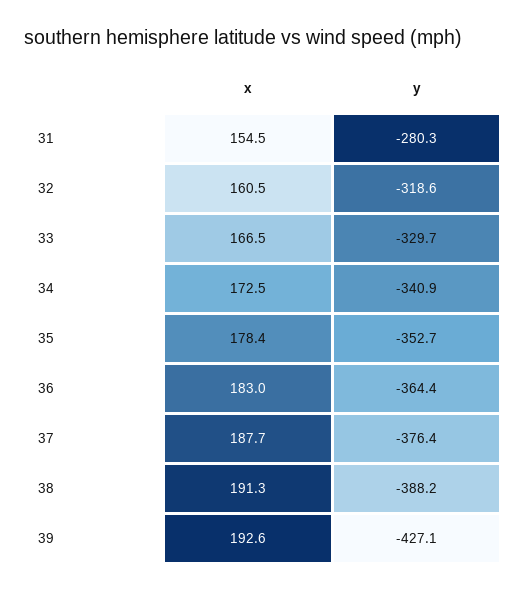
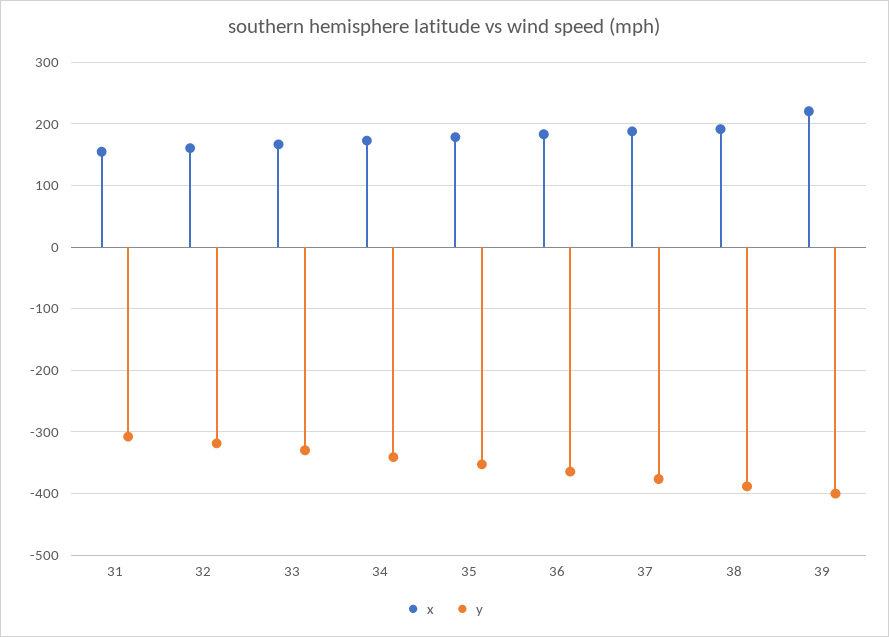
y, 31: -280.3 -> -310
x, 39: 192.6 -> 220
y, 39: -427.1 -> -400

